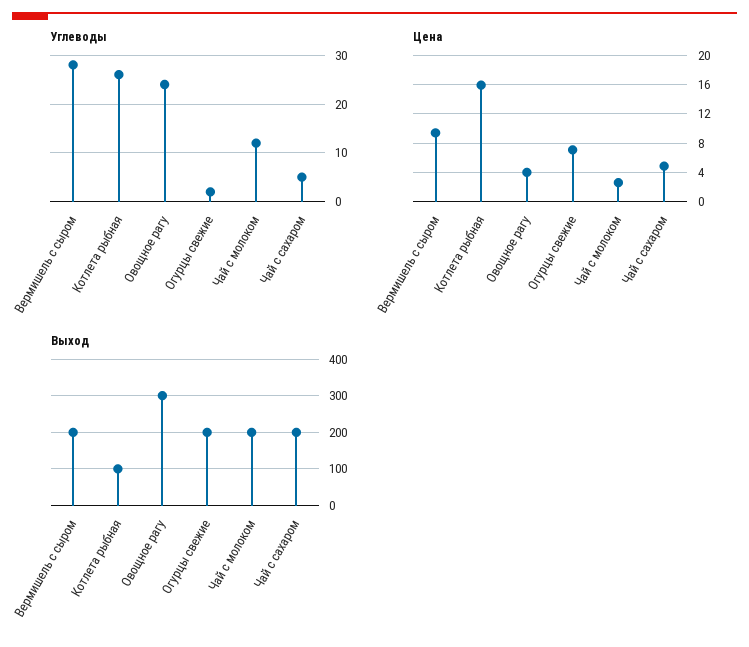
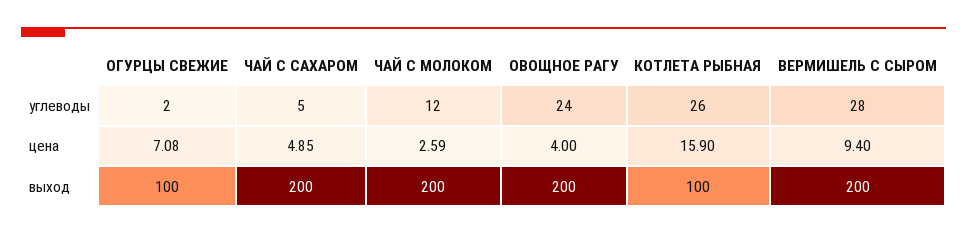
Выход, Овощное рагу: 300 -> 200
Выход, Огурцы свежие: 200 -> 100

